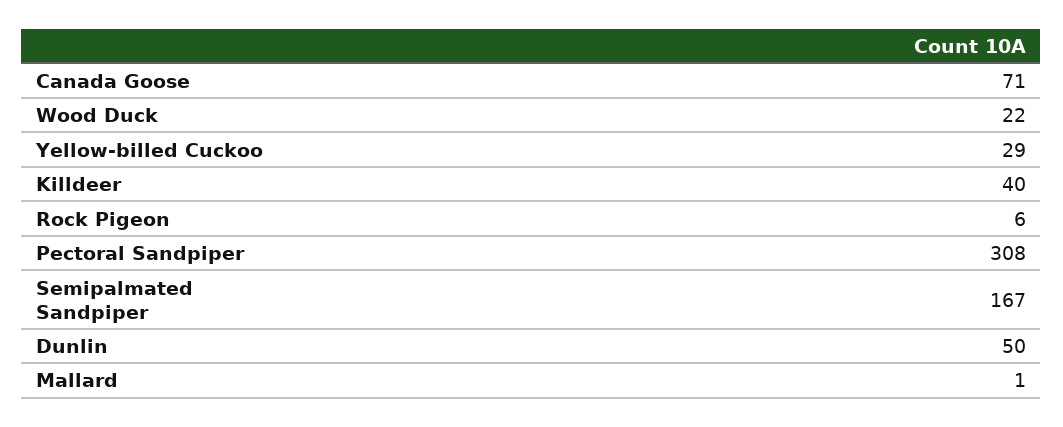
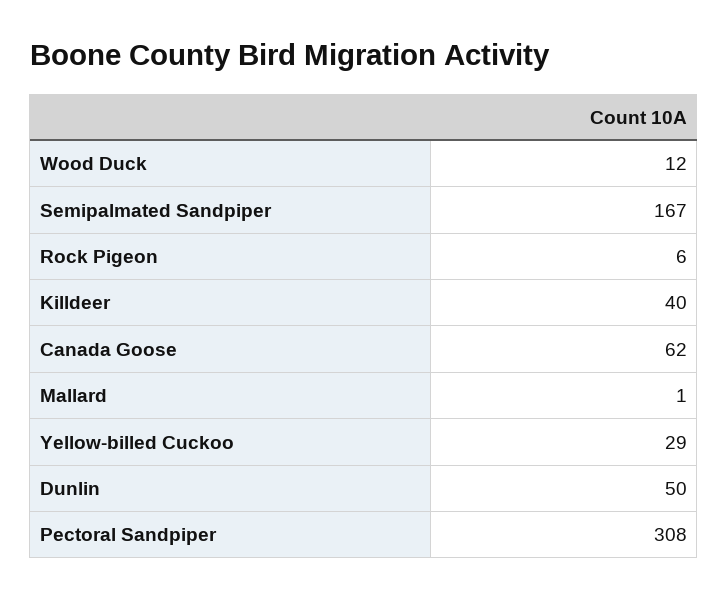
Canada Goose: 71 -> 62
Wood Duck: 22 -> 12

